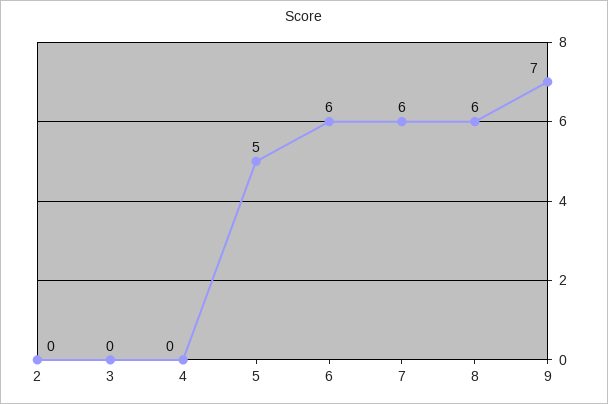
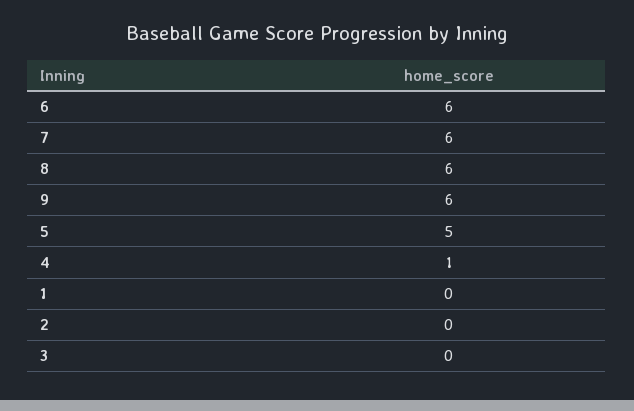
4: 0 -> 1
9: 7 -> 6
1: none -> 0

